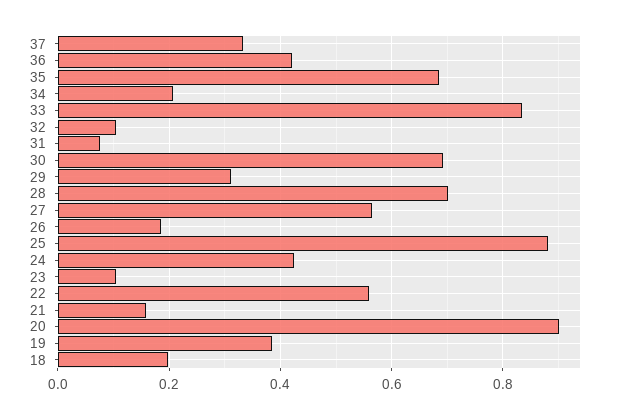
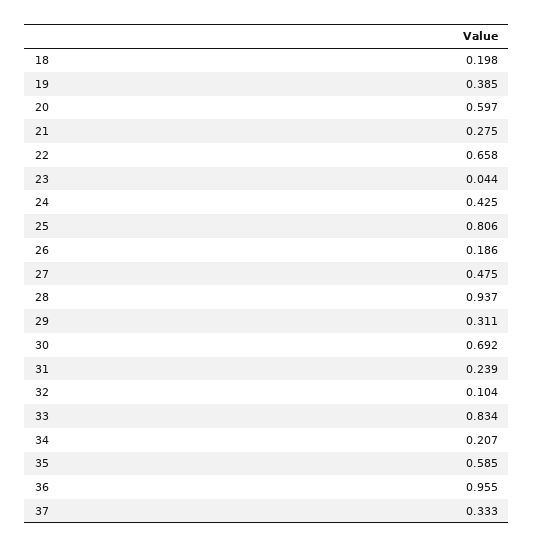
36: 0.42 -> 0.955
35: 0.68 -> 0.585
31: 0.08 -> 0.239
28: 0.7 -> 0.937
27: 0.56 -> 0.475
25: 0.88 -> 0.806
23: 0.1 -> 0.044
22: 0.56 -> 0.658
21: 0.16 -> 0.275
20: 0.9 -> 0.597

